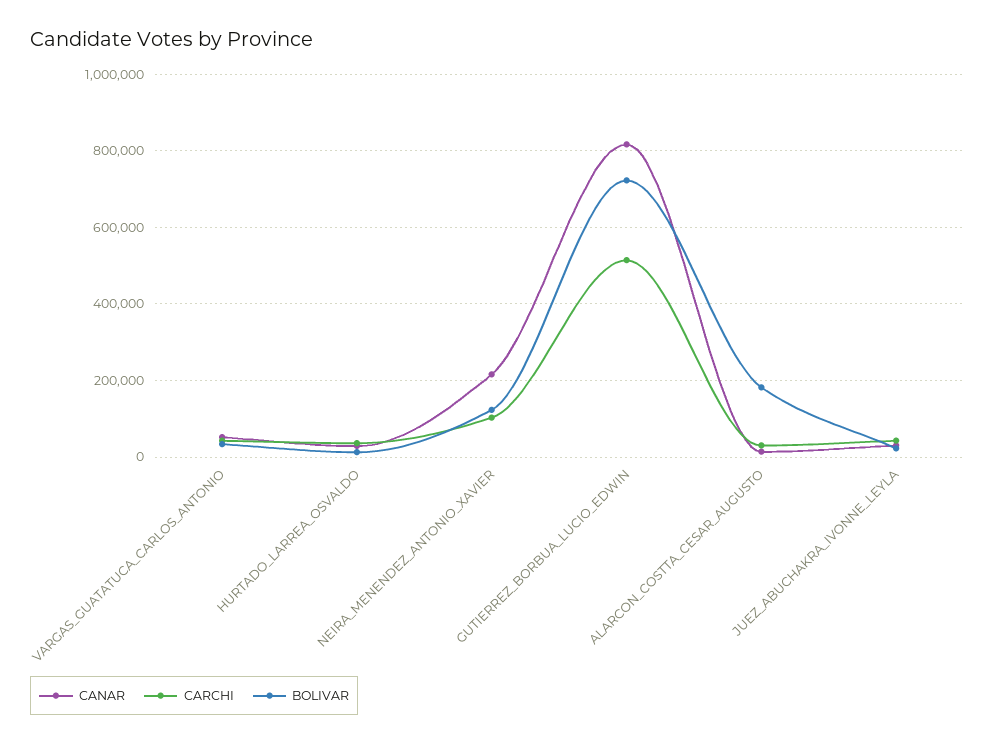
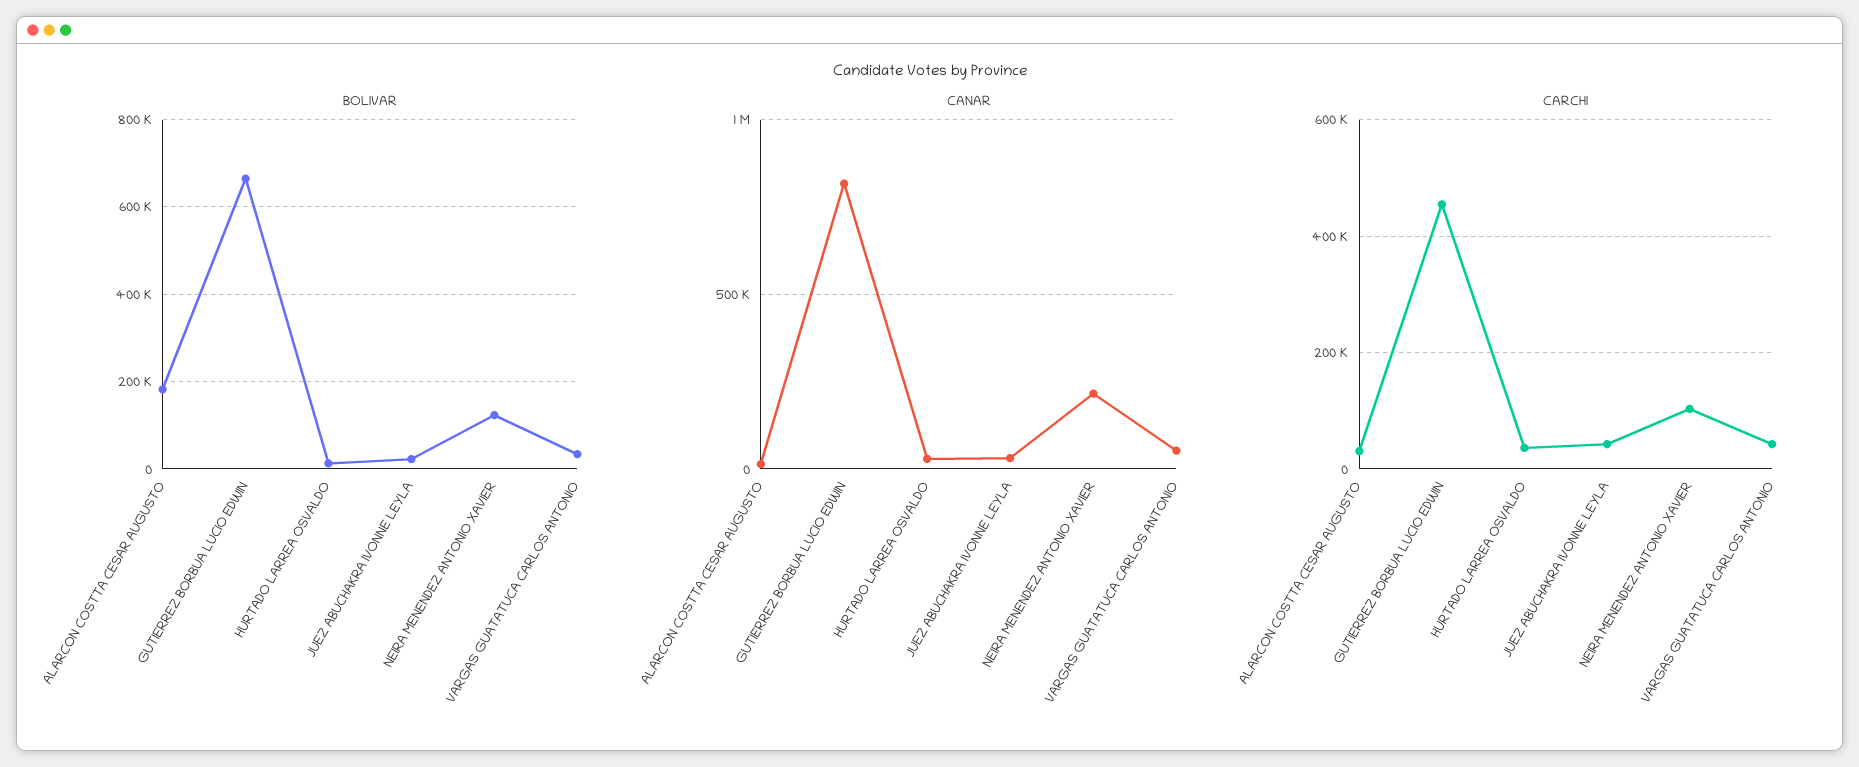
CARCHI, GUTIERREZ_BORBUA_LUCIO_EDWIN: 520000 -> 460000
BOLIVAR, GUTIERREZ_BORBUA_LUCIO_EDWIN: 720000 -> 660000

